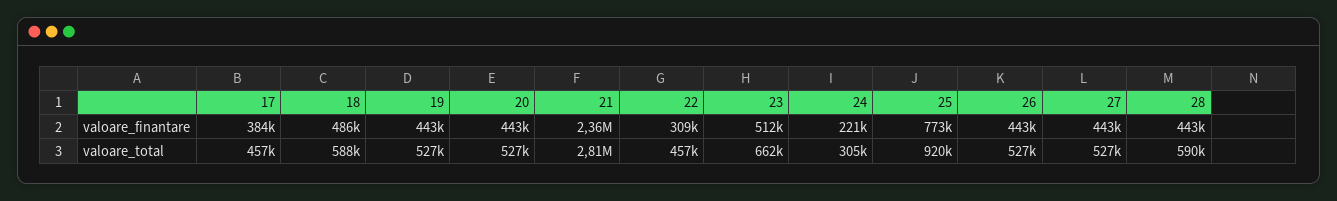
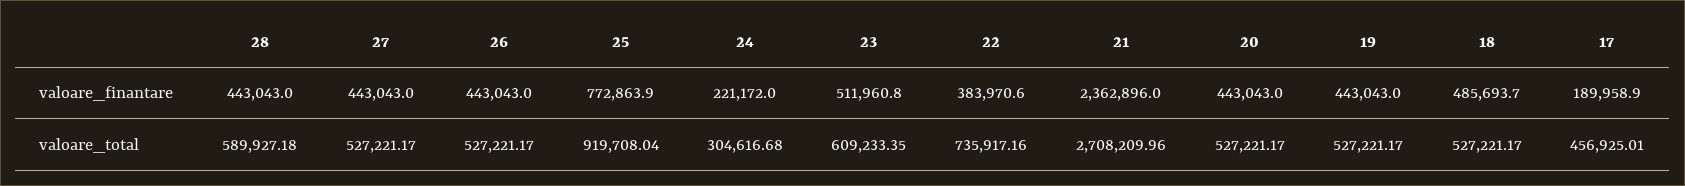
17, valoare_finantare: 384000 -> 189958.9
22, valoare_finantare: 309000 -> 383970.6
18, valoare_total: 588000 -> 527221.17
21, valoare_total: 2810000 -> 2708209.96
22, valoare_total: 457000 -> 735917.16
23, valoare_total: 662000 -> 609233.35

